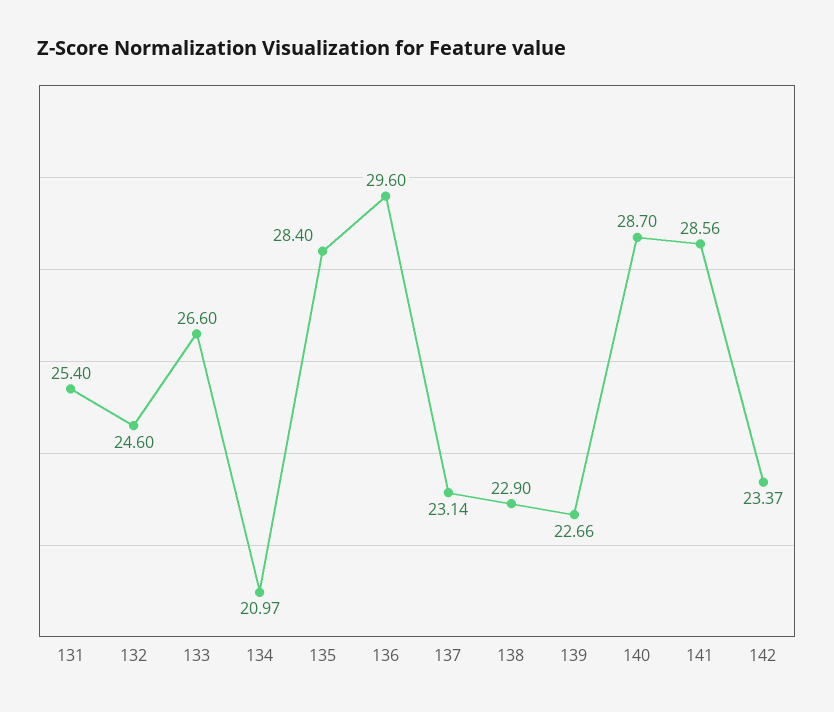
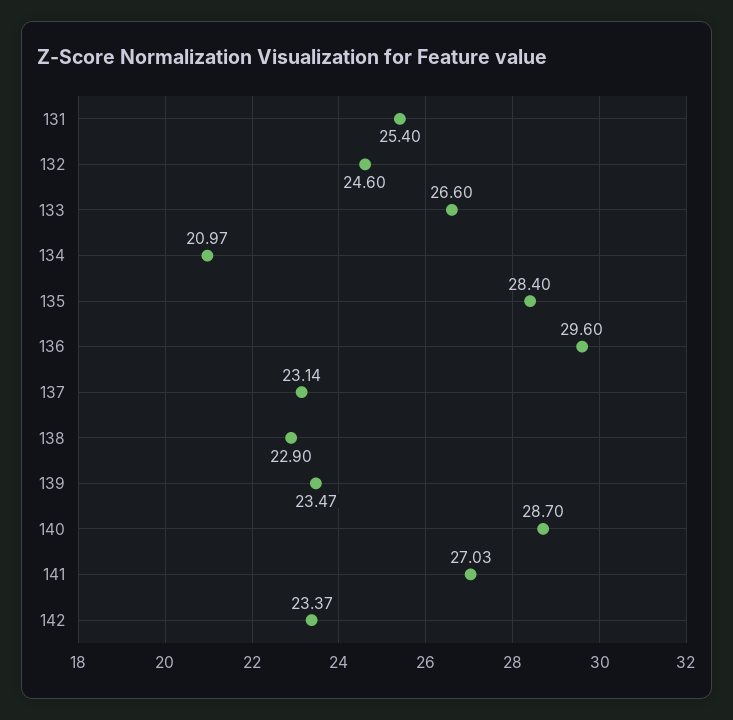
139: 22.66 -> 23.47
141: 28.56 -> 27.03

